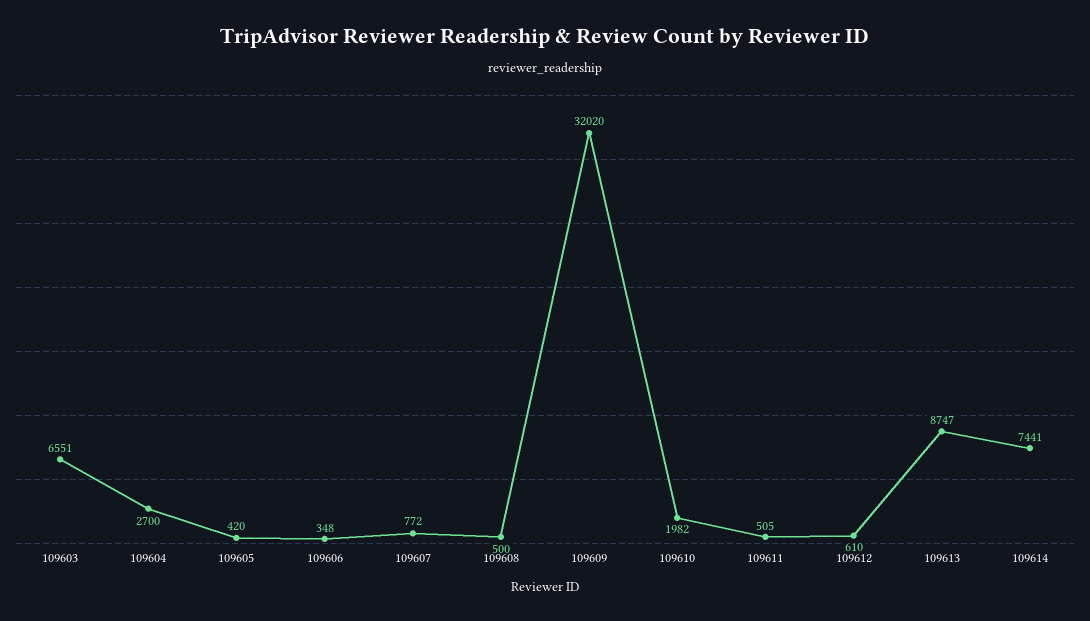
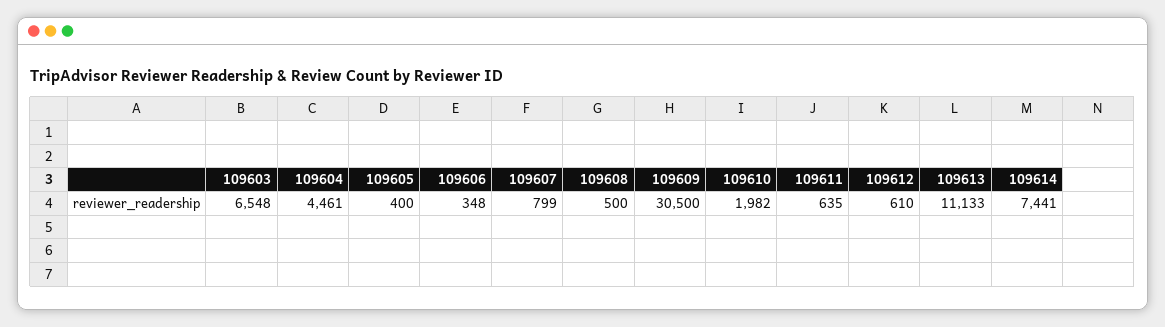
109603: 6551 -> 6548
109604: 2700 -> 4461
109605: 420 -> 400
109607: 772 -> 799
109609: 32020 -> 30500
109611: 505 -> 635
109613: 8747 -> 11133

